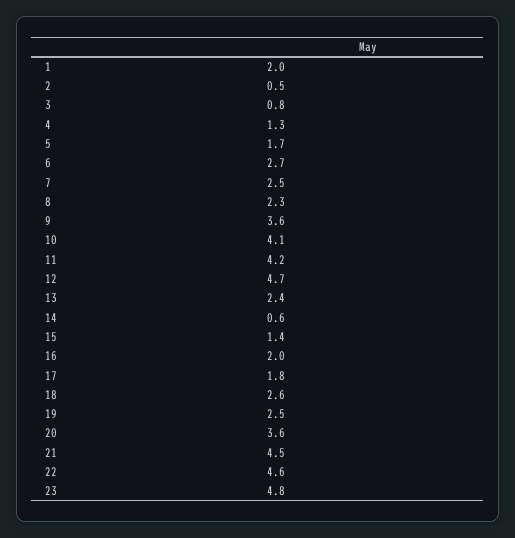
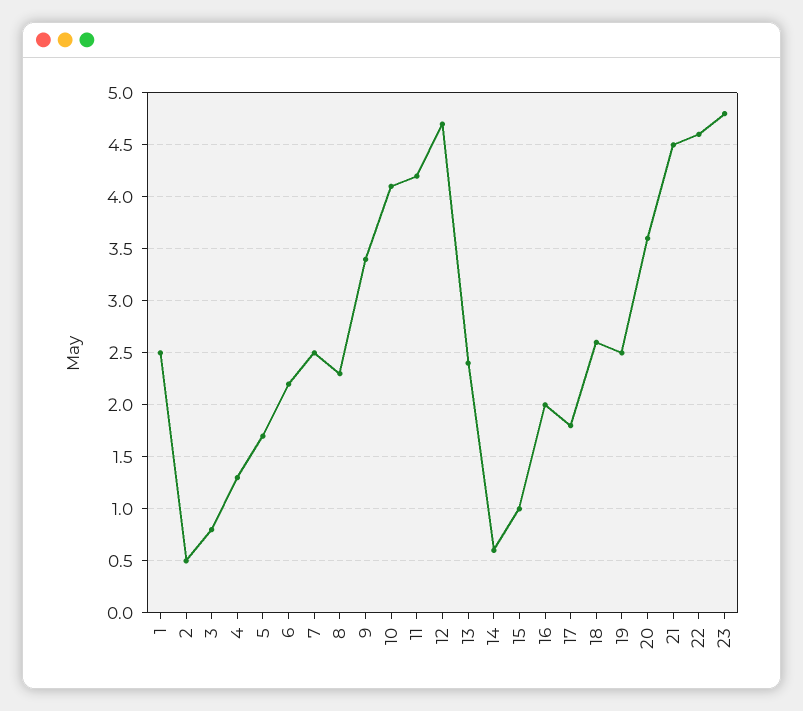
1: 2 -> 2.5
6: 2.7 -> 2.2
9: 3.6 -> 3.4
15: 1.4 -> 1

